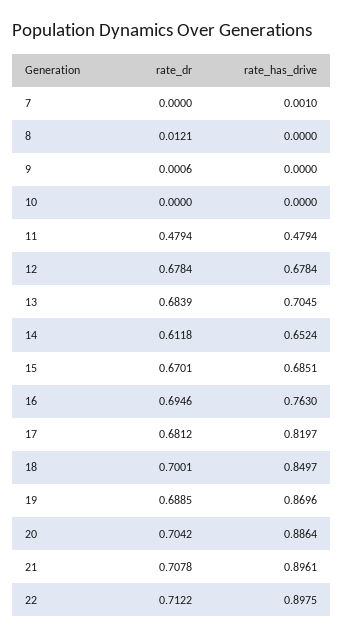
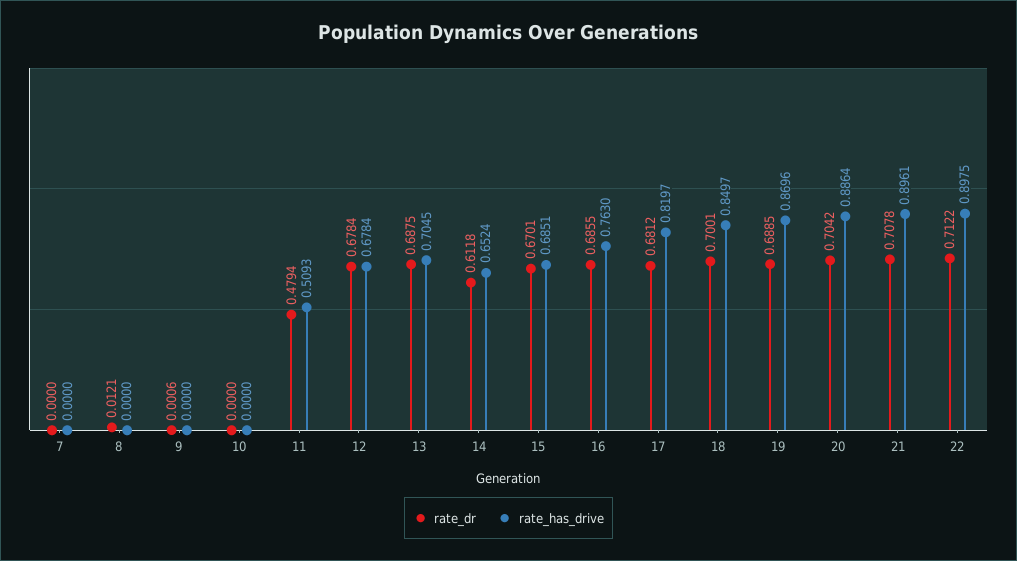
rate_has_drive, 7: 0.001 -> 0
rate_has_drive, 11: 0.4794 -> 0.5093
rate_dr, 13: 0.6839 -> 0.6875
rate_dr, 16: 0.6946 -> 0.6855

